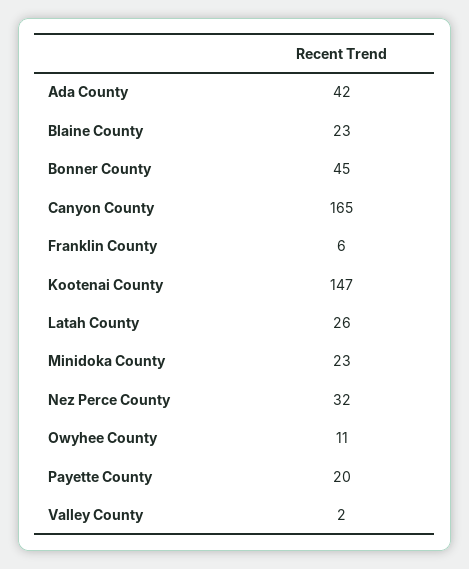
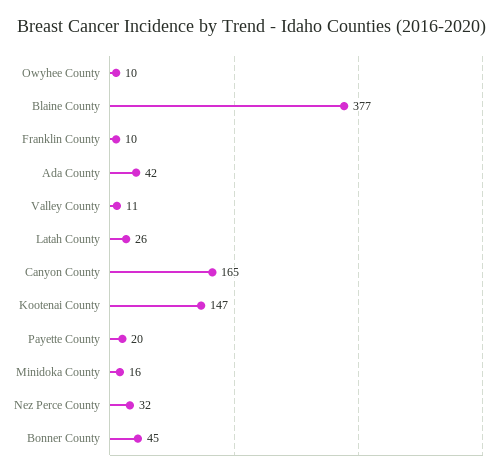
Blaine County: 23 -> 377
Franklin County: 6 -> 10
Minidoka County: 23 -> 16
Owyhee County: 11 -> 10
Valley County: 2 -> 11

